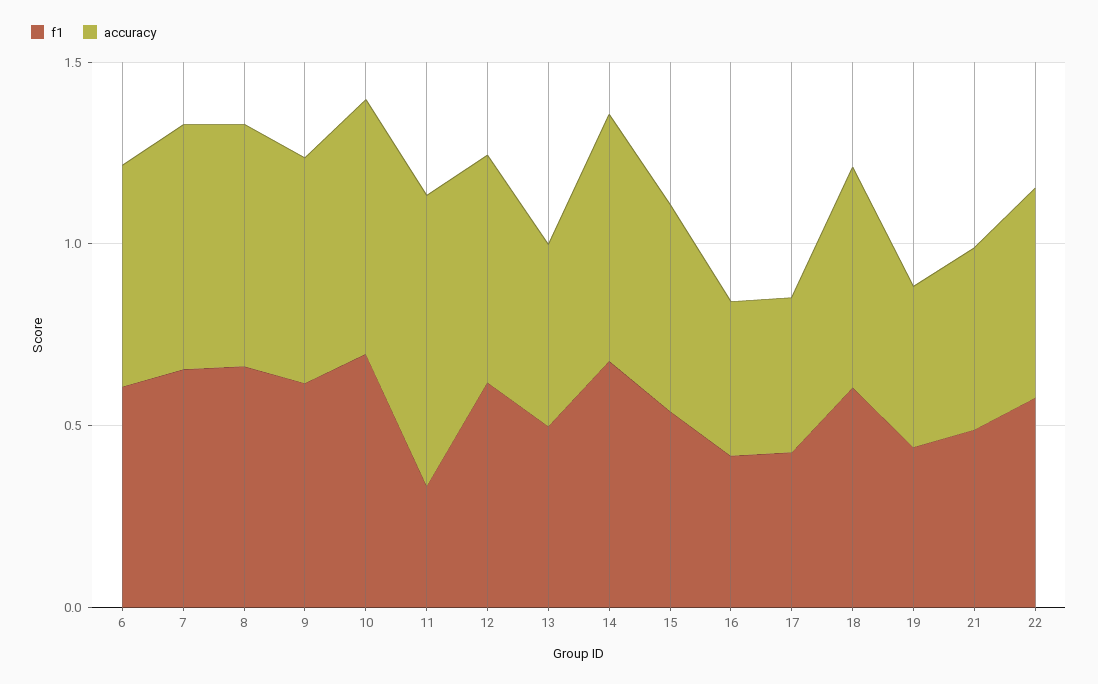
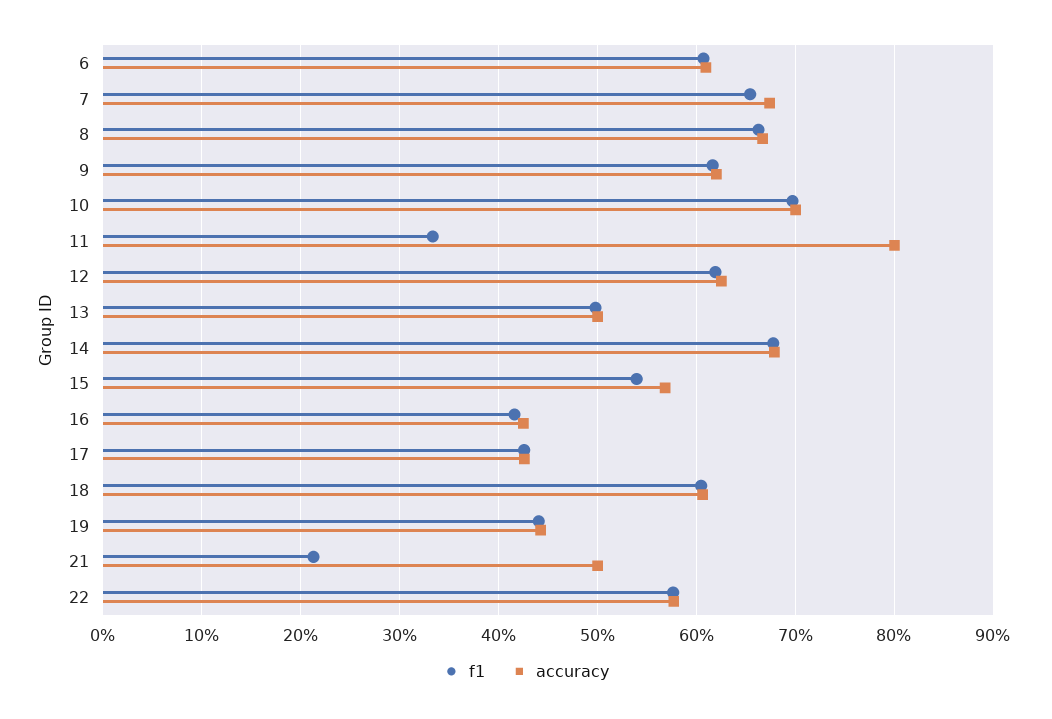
f1, 21: 0.5 -> 0.21

